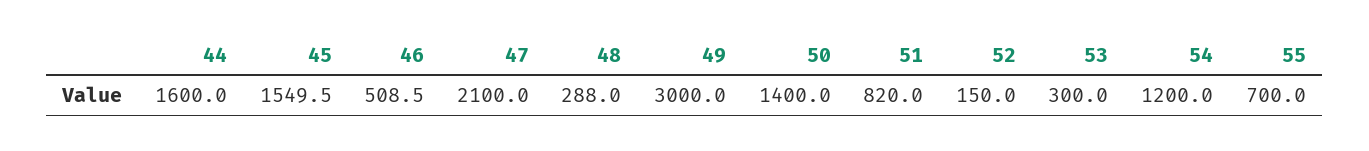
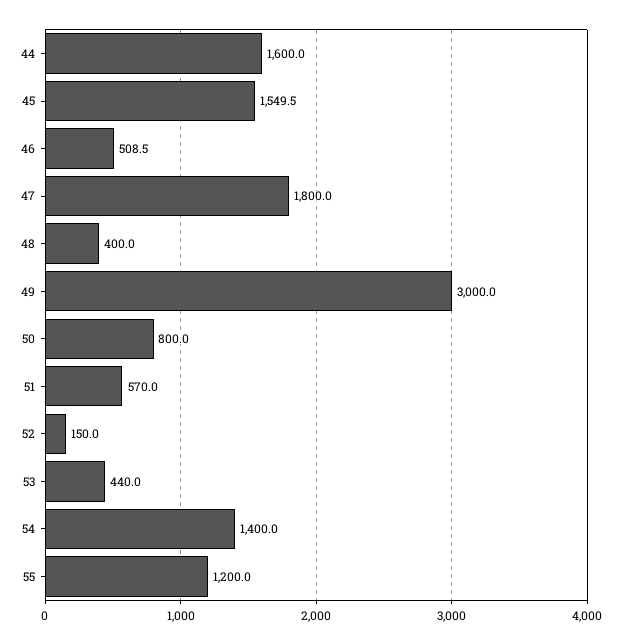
47: 2100 -> 1800
48: 288 -> 400
50: 1400 -> 800
51: 820 -> 570
53: 300 -> 440
54: 1200 -> 1400
55: 700 -> 1200

